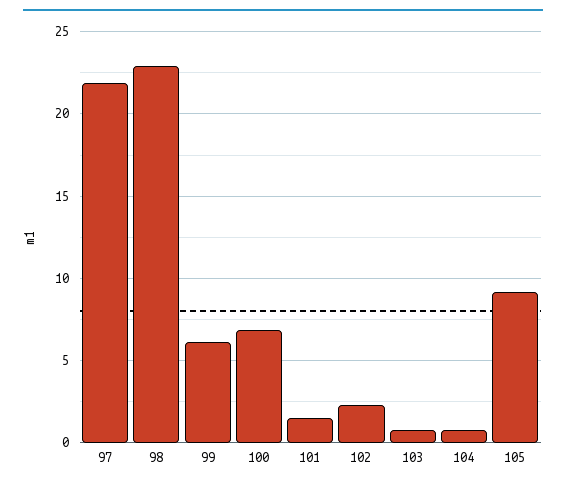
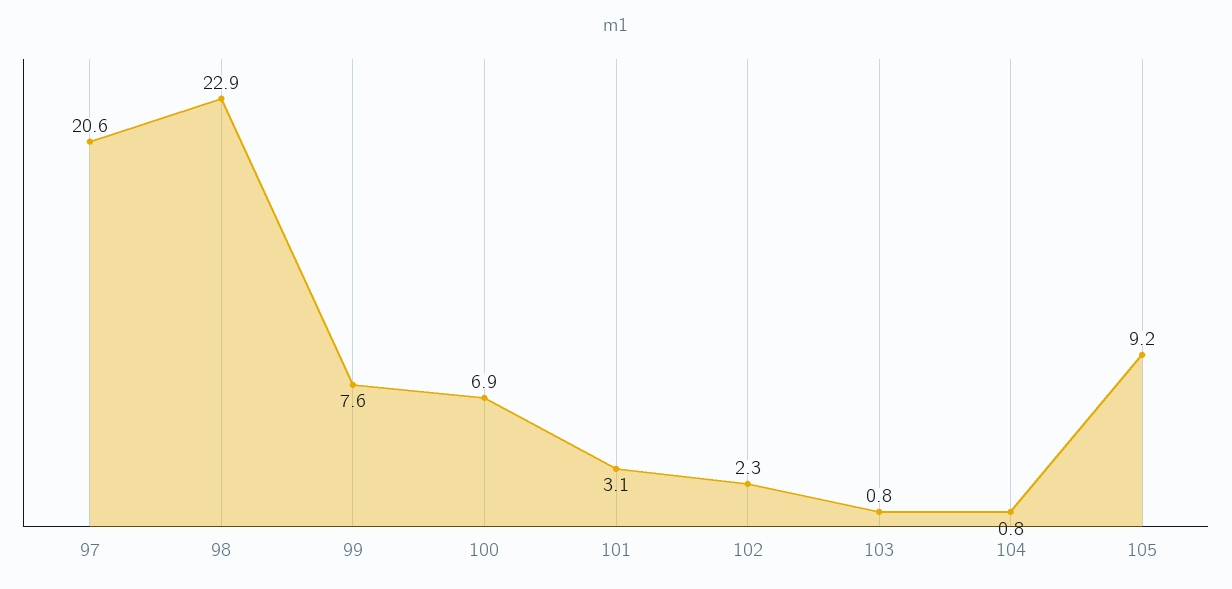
97: 22 -> 20.6
99: 6 -> 7.6
101: 1.5 -> 3.1

